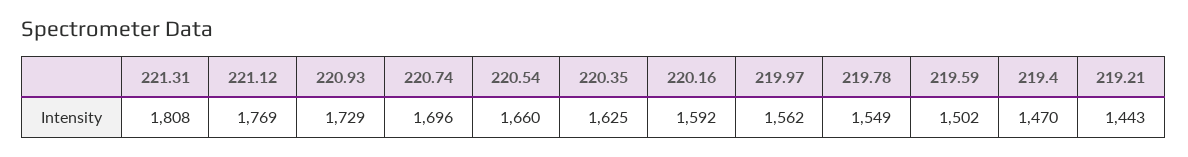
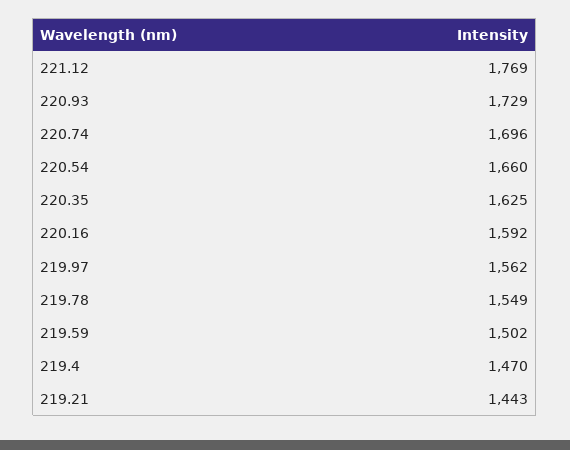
221.31: 1808 -> none

